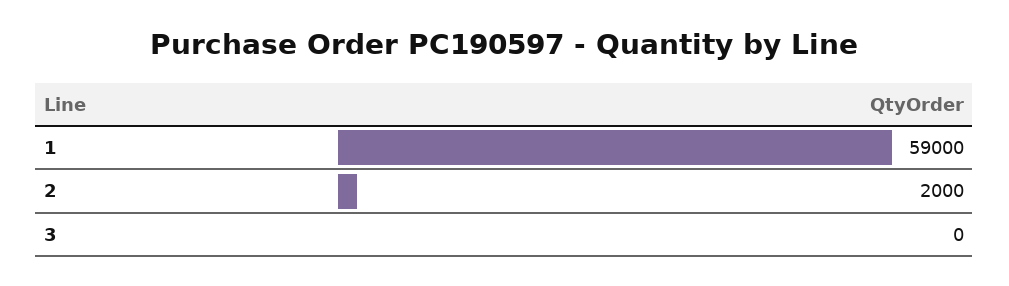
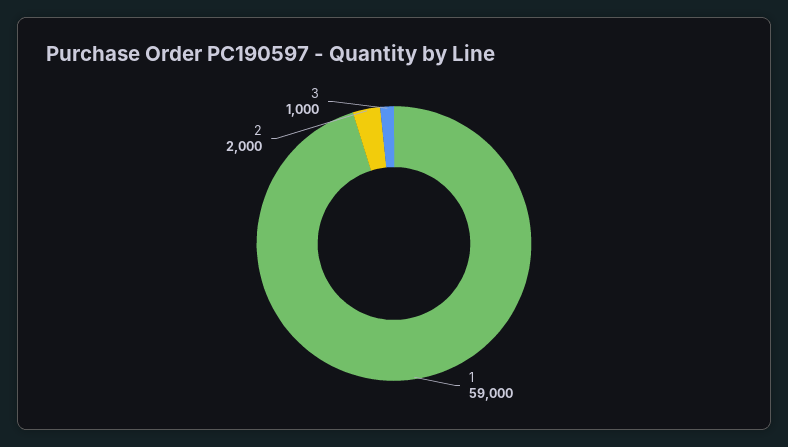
3: 0 -> 1000

